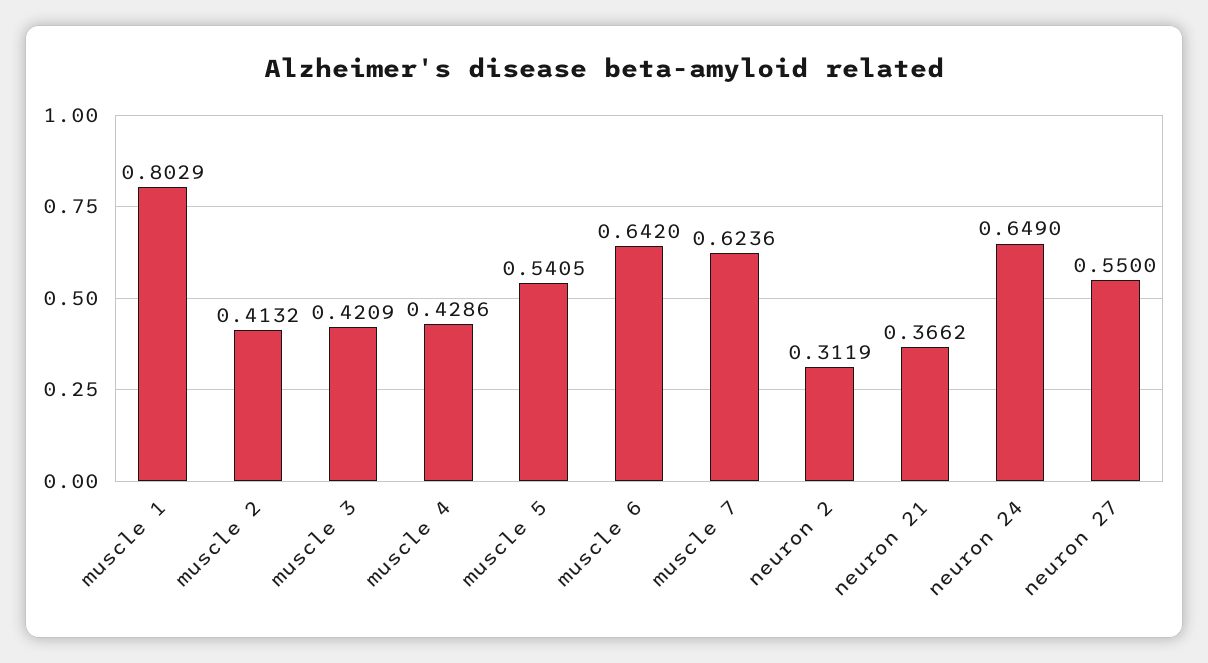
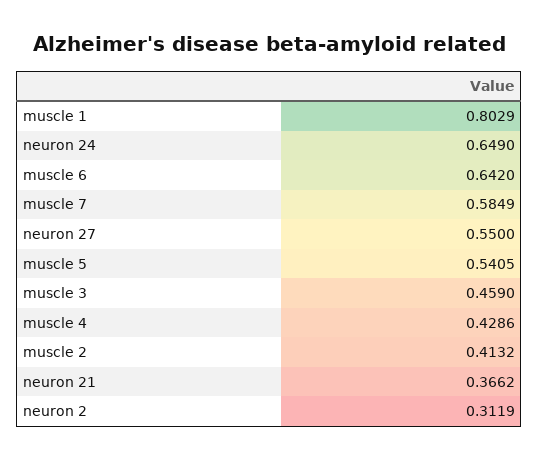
muscle 3: 0.4209 -> 0.459
muscle 7: 0.6236 -> 0.5849

